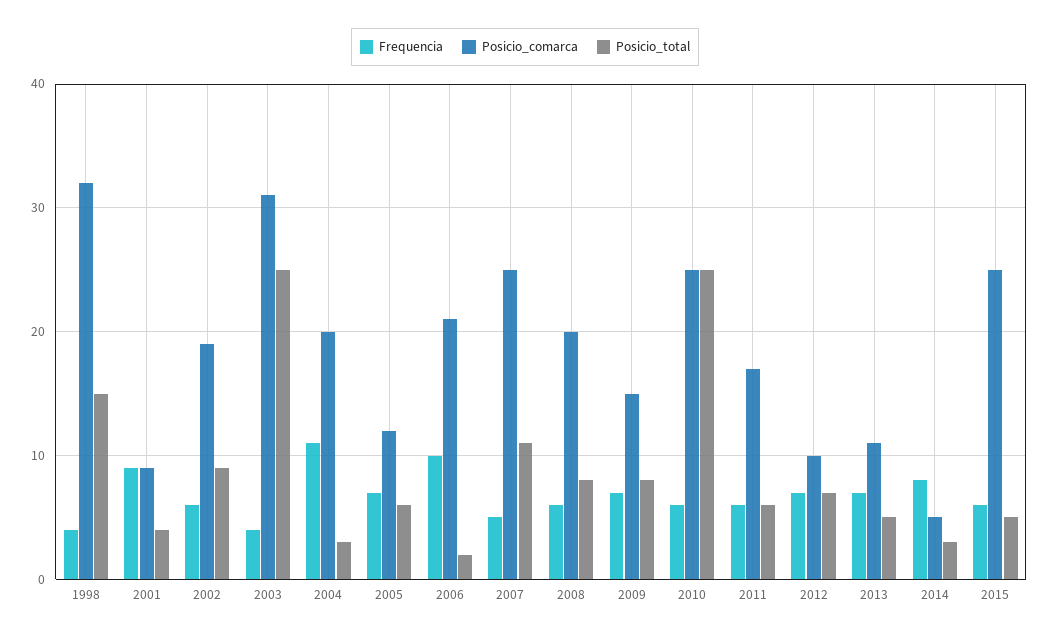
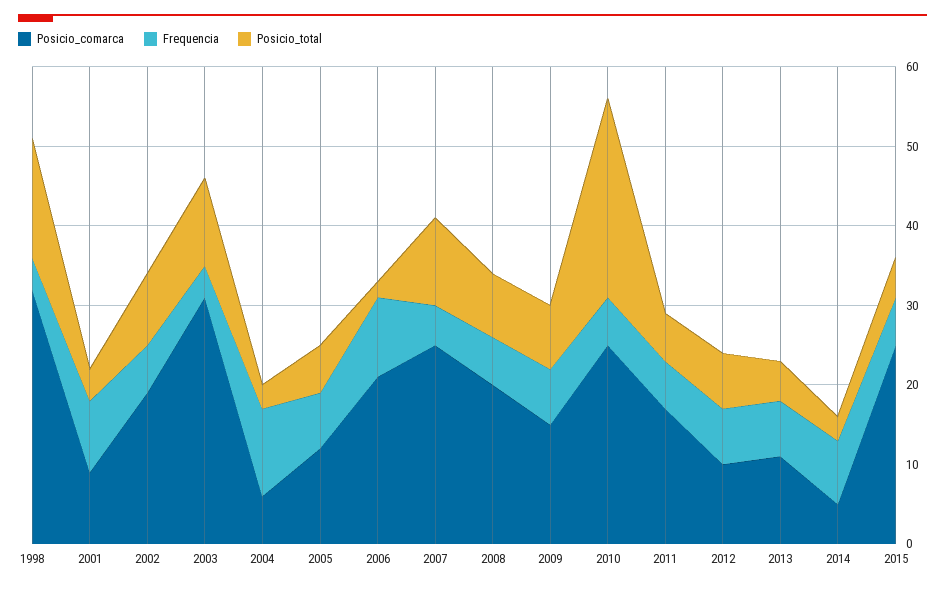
Posicio_total, 2003: 25 -> 10
Posicio_comarca, 2004: 20 -> 5

